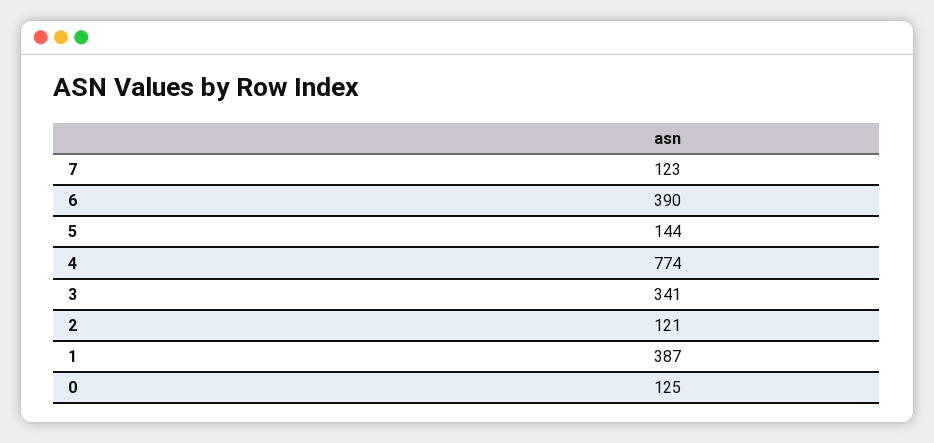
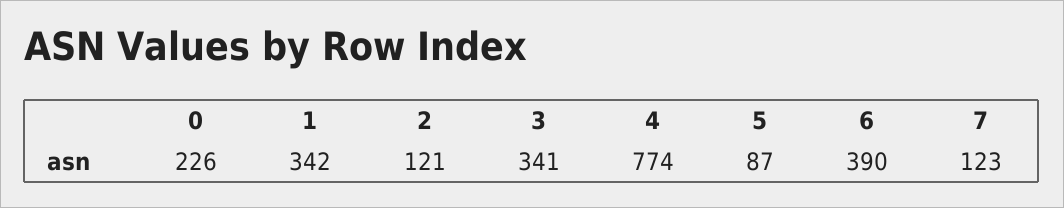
5: 144 -> 87
1: 387 -> 342
0: 125 -> 226

